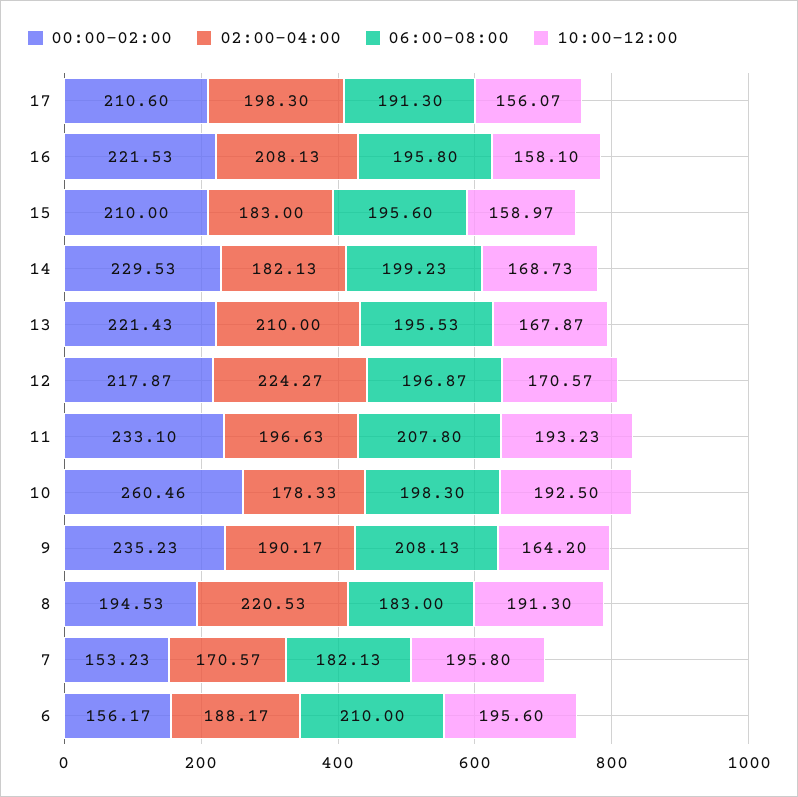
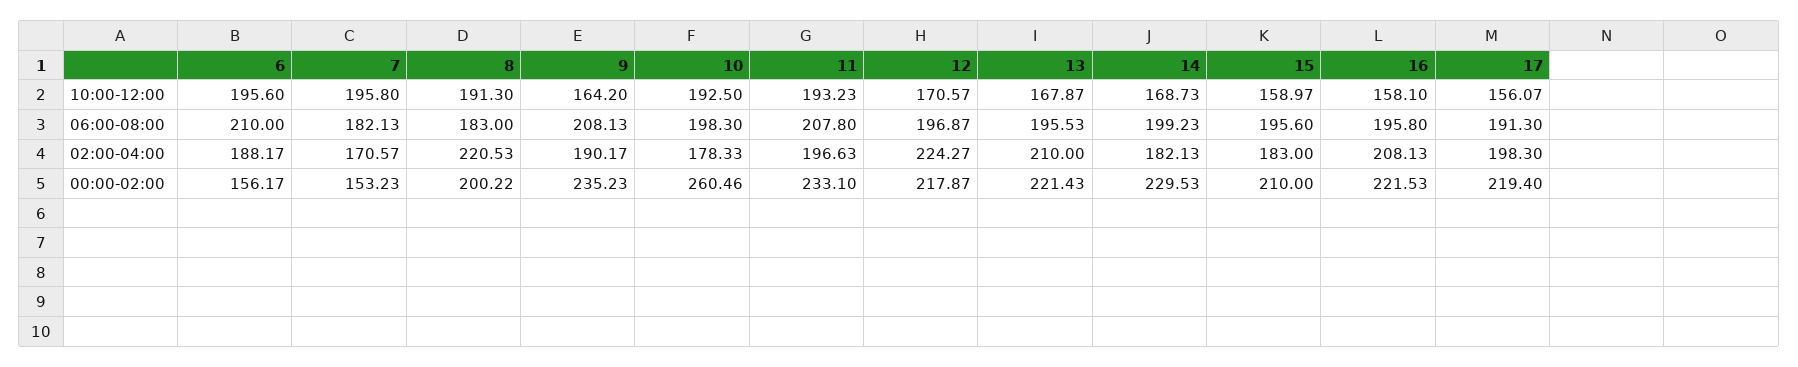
00:00-02:00, 17: 210.6 -> 219.4
00:00-02:00, 8: 194.53 -> 200.22

